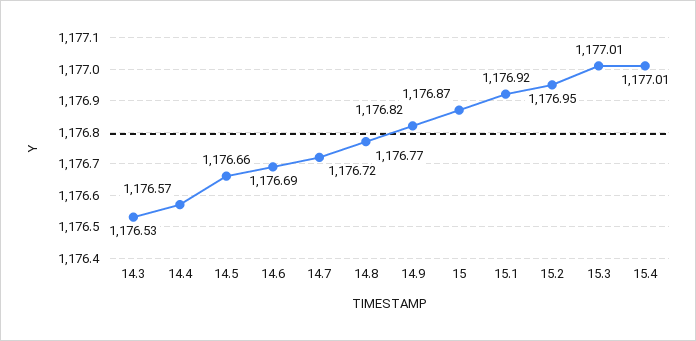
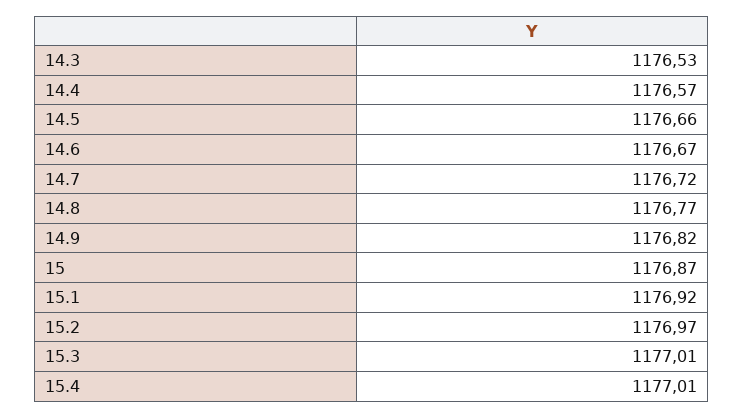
14.6: 1176.69 -> 1176.67
15.2: 1176.95 -> 1176.97

